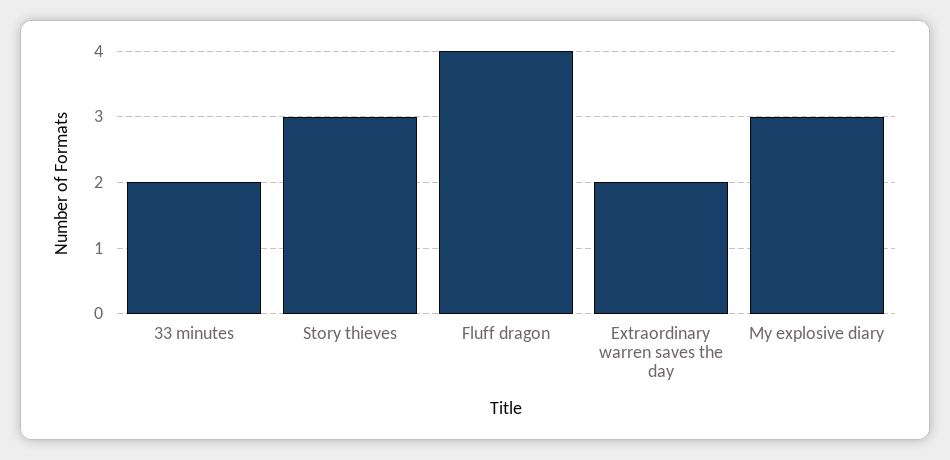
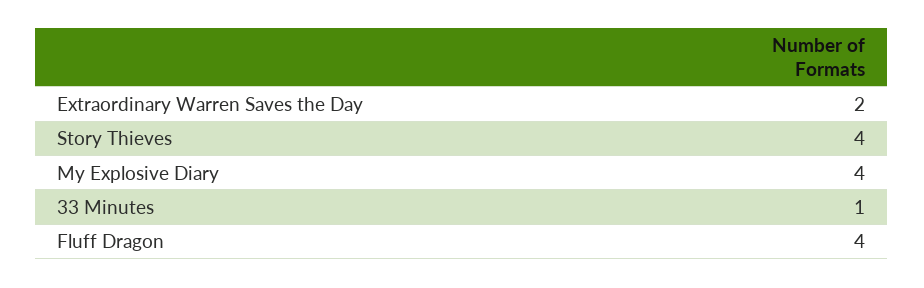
33 minutes: 2 -> 1
Story thieves: 3 -> 4
My explosive diary: 3 -> 4

